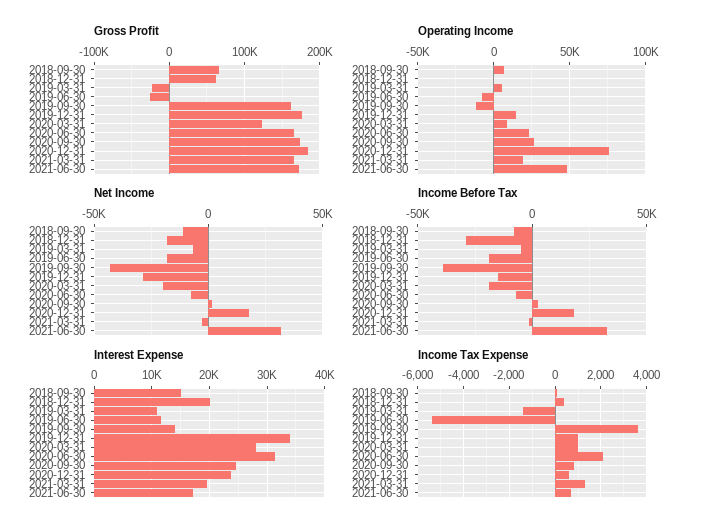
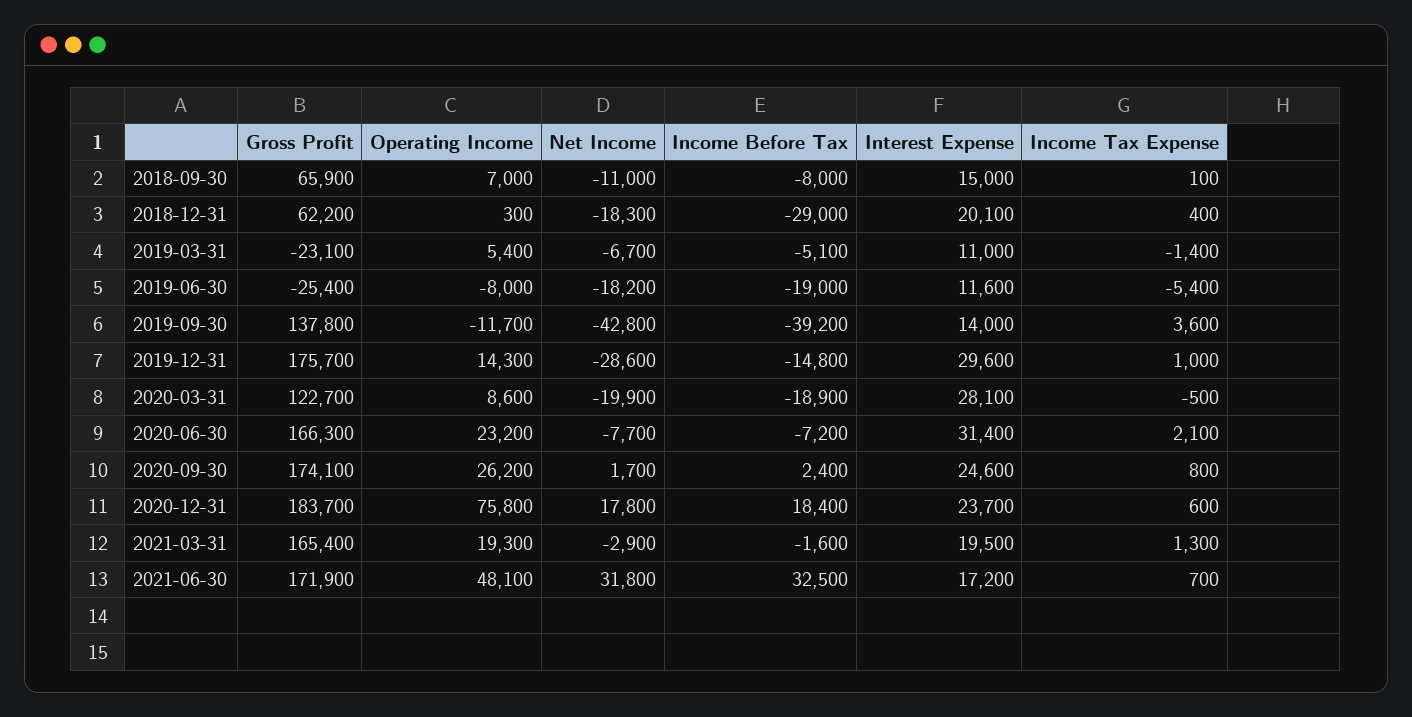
Gross Profit, 2019-09-30: 160000 -> 137800
Interest Expense, 2019-12-31: 34000 -> 29600
Income Tax Expense, 2020-03-31: 1000 -> -500

